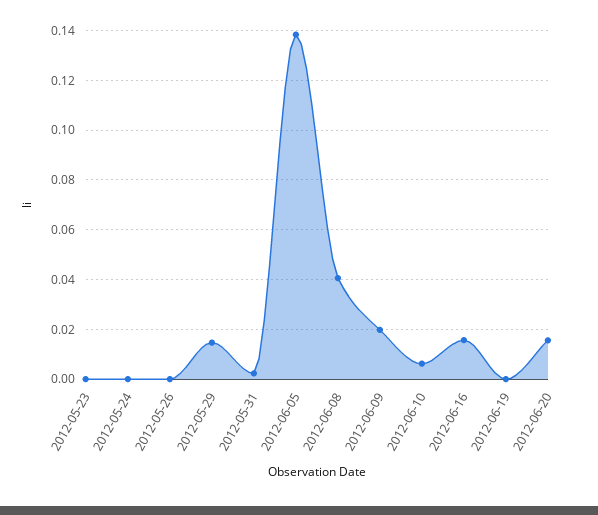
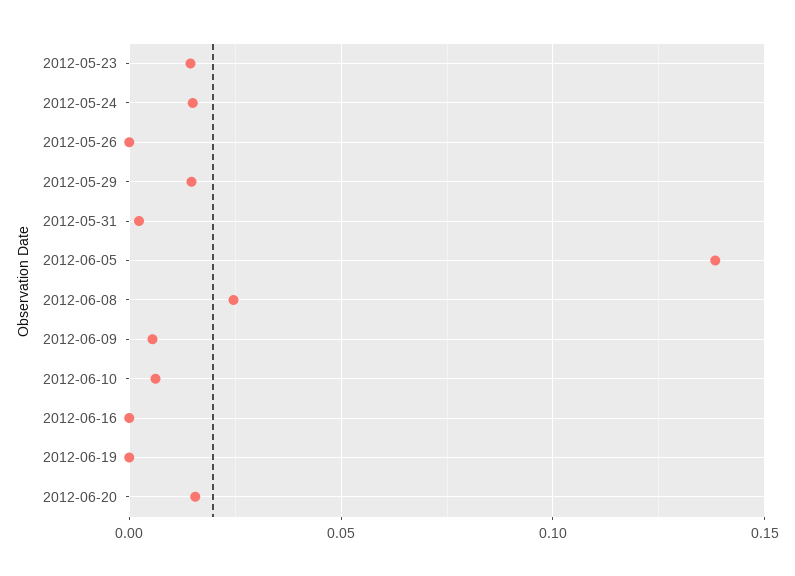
2012-05-23: 0 -> 0.015
2012-05-24: 0 -> 0.015
2012-06-08: 0.04 -> 0.025
2012-06-09: 0.02 -> 0.005
2012-06-16: 0.015 -> 0

